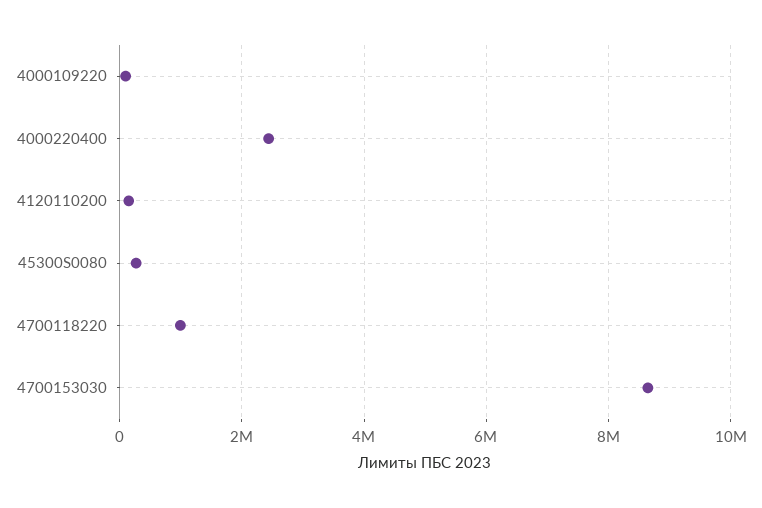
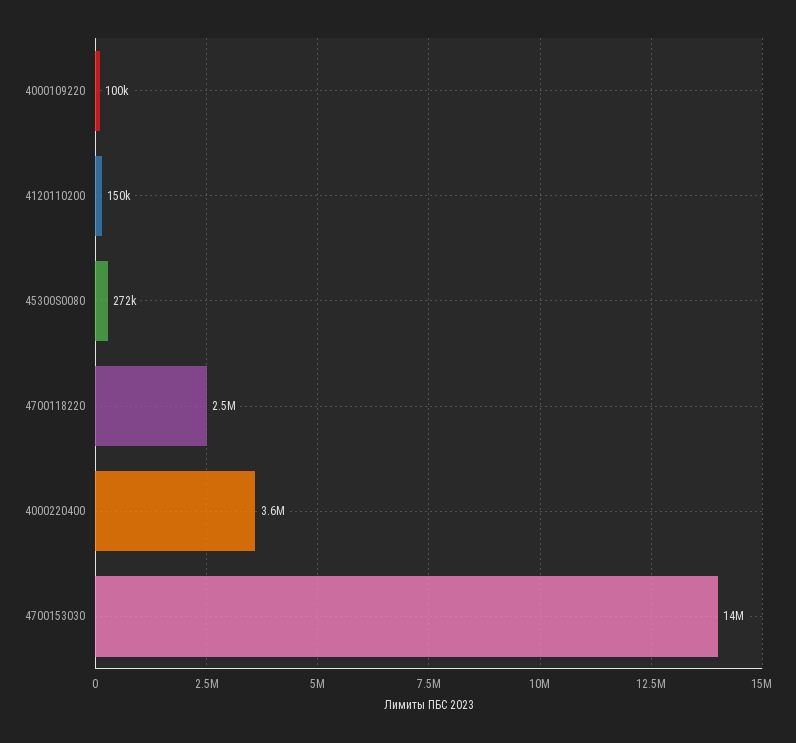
4000220400: 2400000 -> 3600000
4700118220: 1000000 -> 2500000
4700153030: 8600000 -> 14000000

